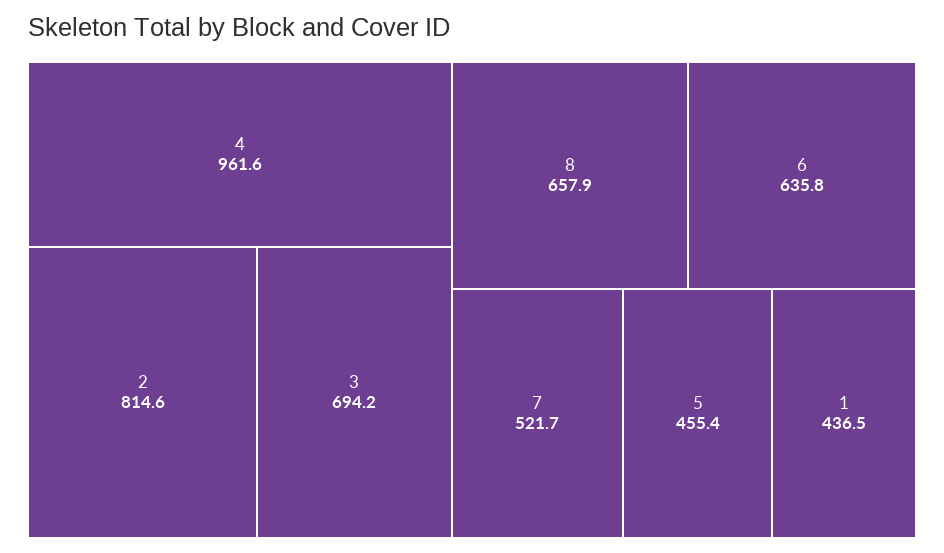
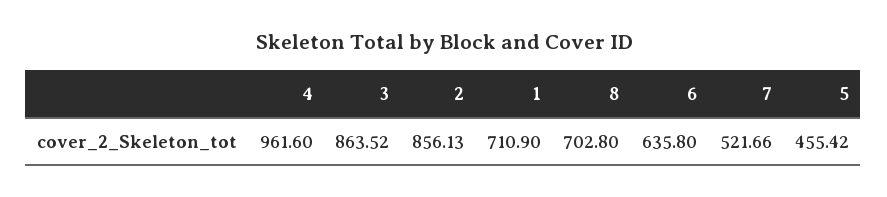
2: 814.6 -> 856.13
3: 694.2 -> 863.52
8: 657.9 -> 702.8
1: 436.5 -> 710.9

